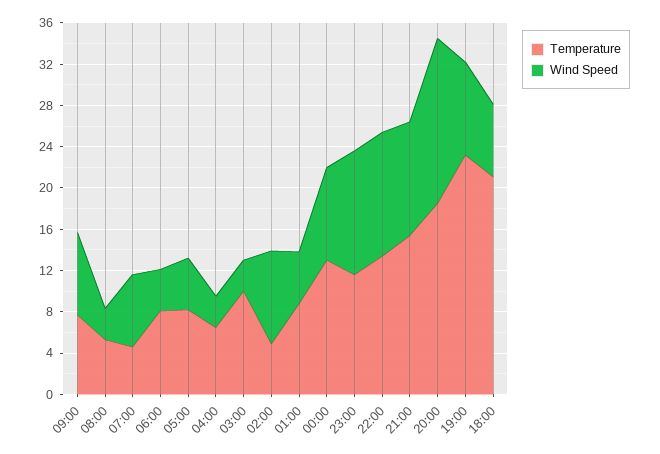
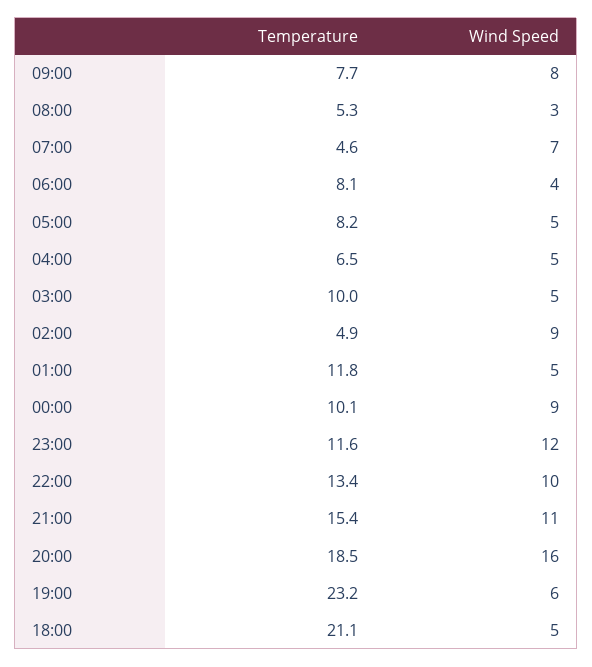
Wind Speed, 04:00: 3 -> 5
Wind Speed, 03:00: 3 -> 5
Temperature, 01:00: 9 -> 11.8
Temperature, 00:00: 13 -> 10.1
Wind Speed, 22:00: 12 -> 10
Wind Speed, 19:00: 9 -> 6
Wind Speed, 18:00: 7 -> 5

